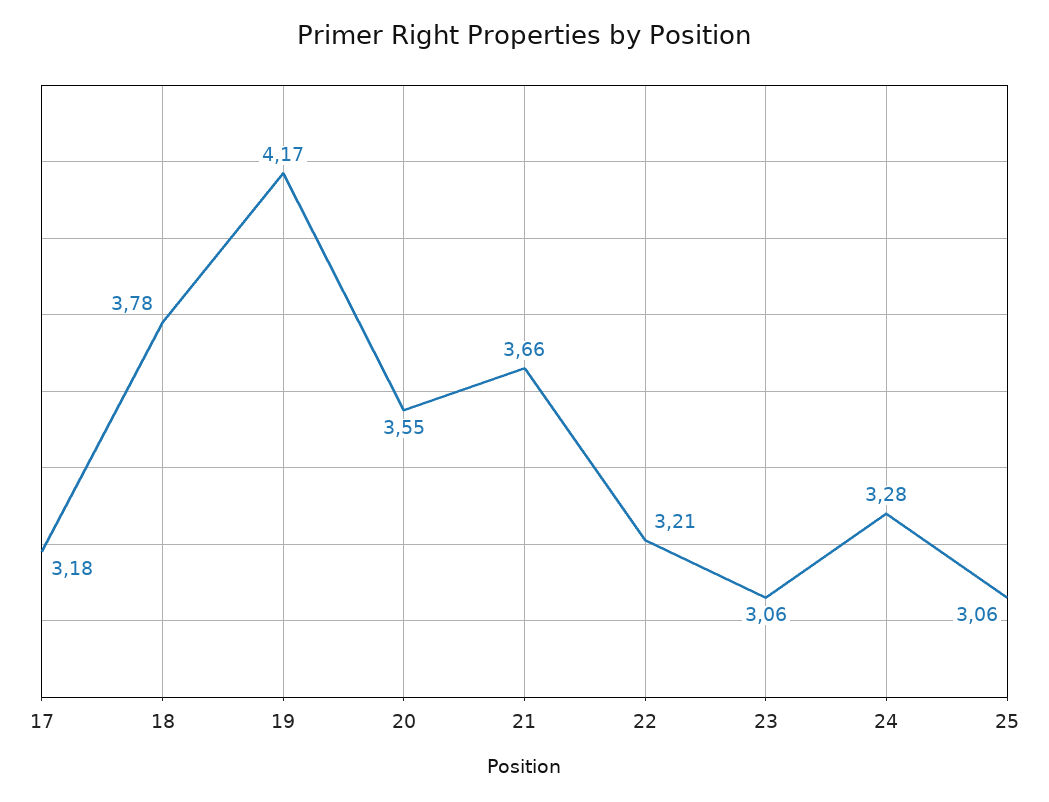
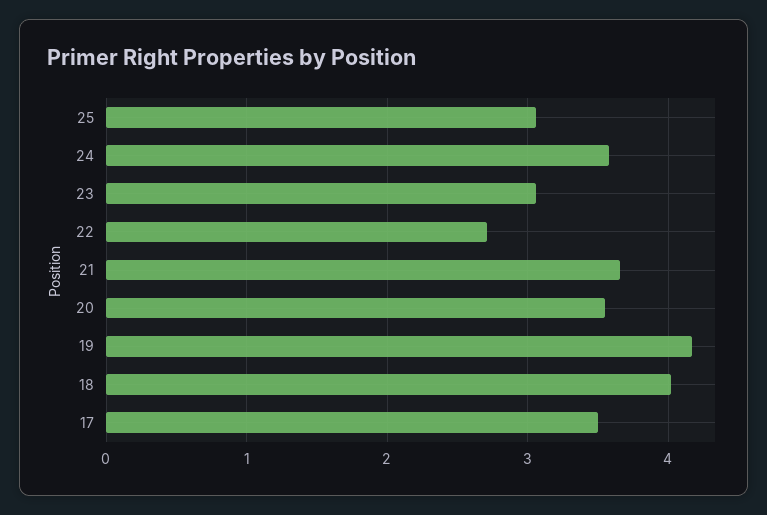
17: 3.18 -> 3.5
18: 3.78 -> 4
22: 3.21 -> 2.7
24: 3.28 -> 3.6

